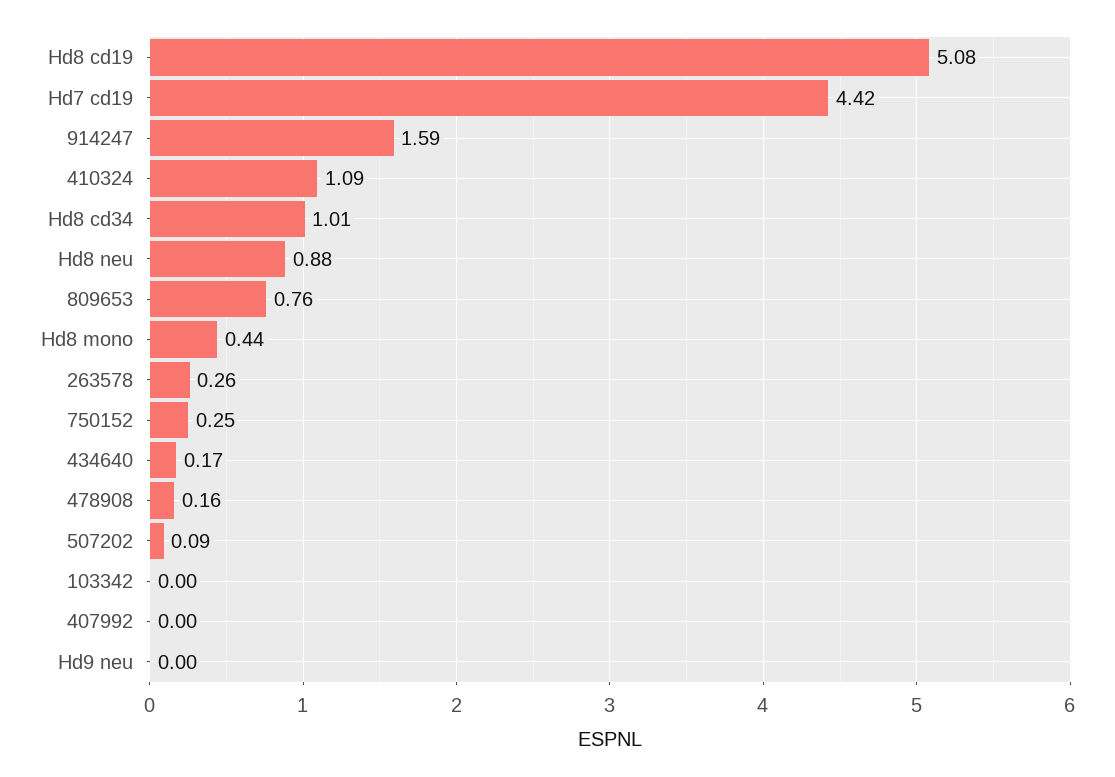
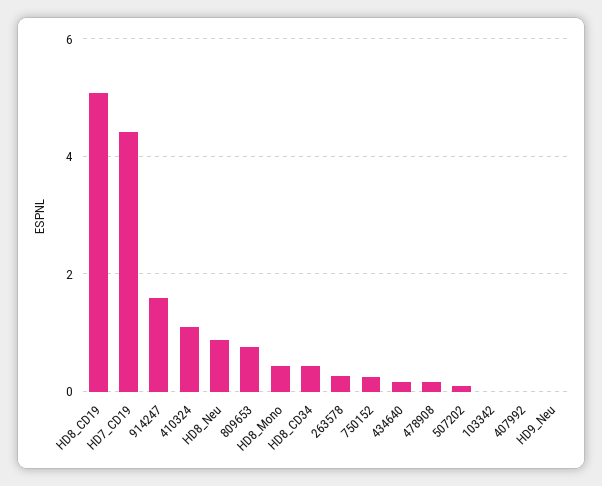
Hd8 cd34: 1.01 -> 0.4

